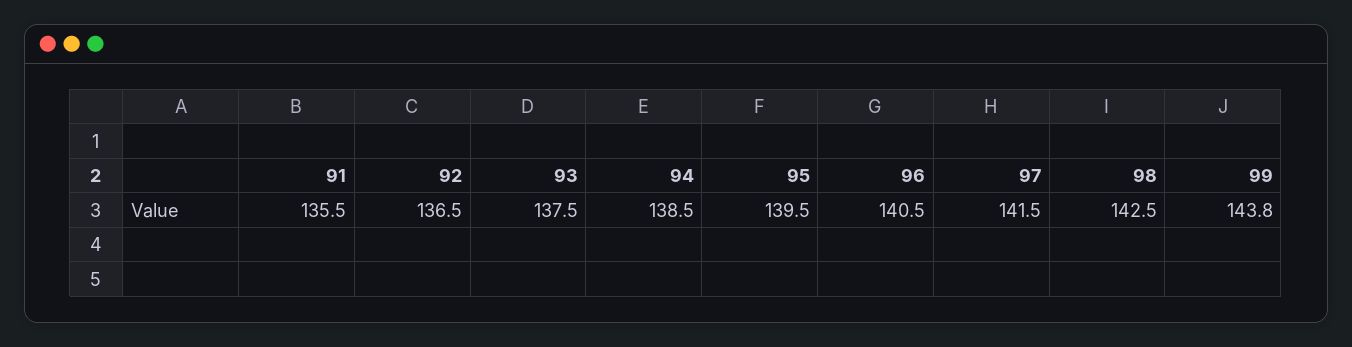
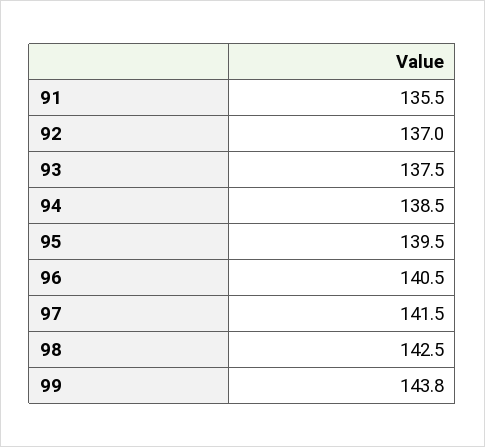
92: 136.5 -> 137

